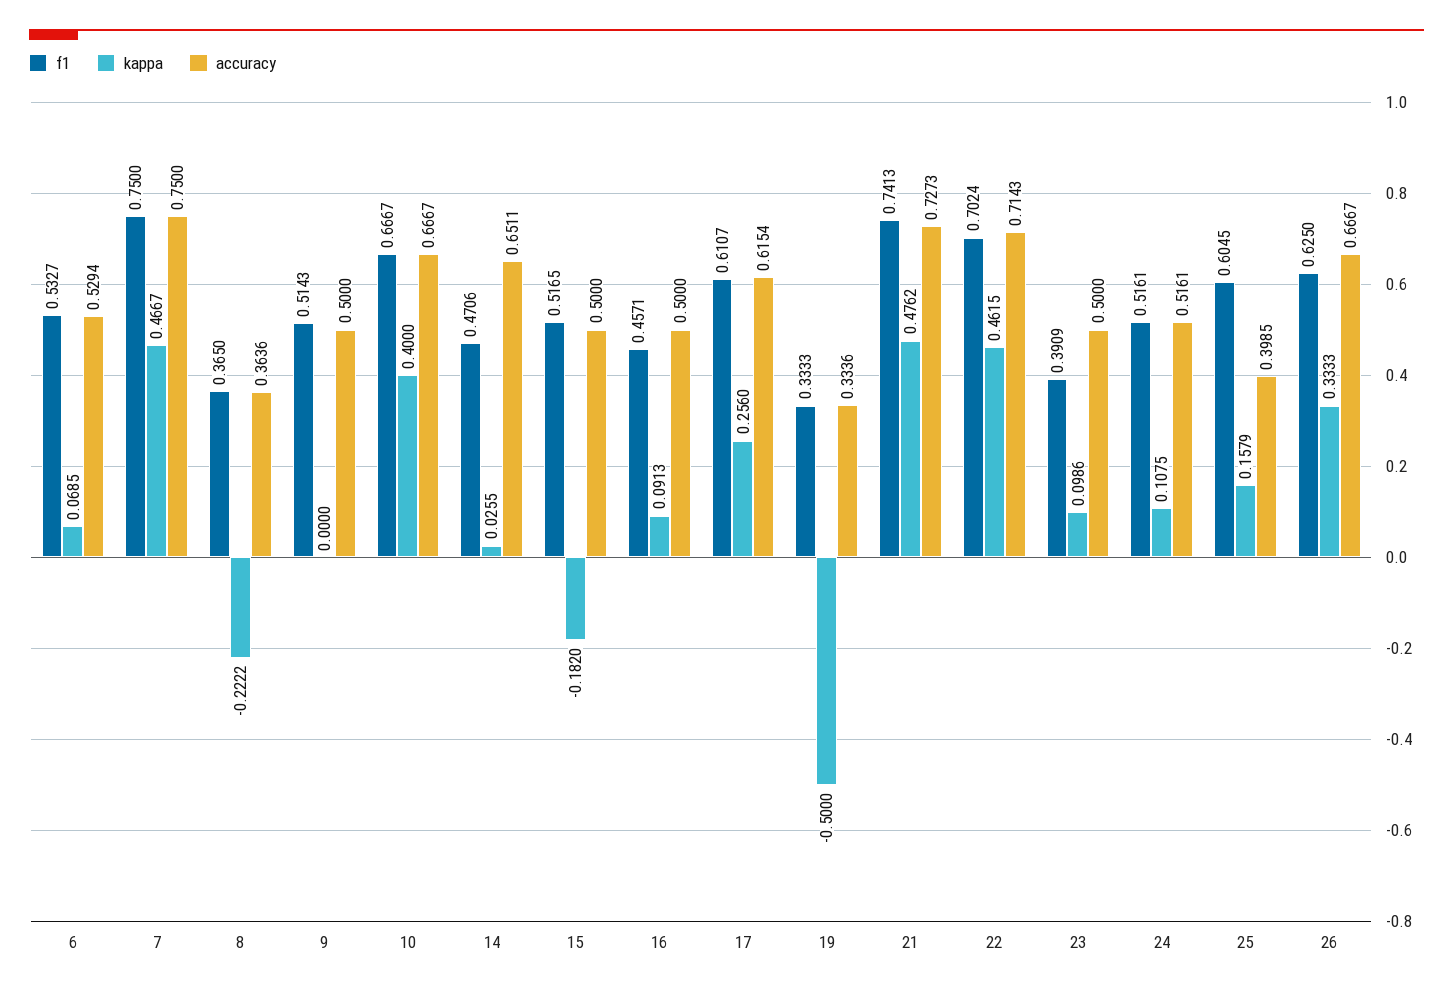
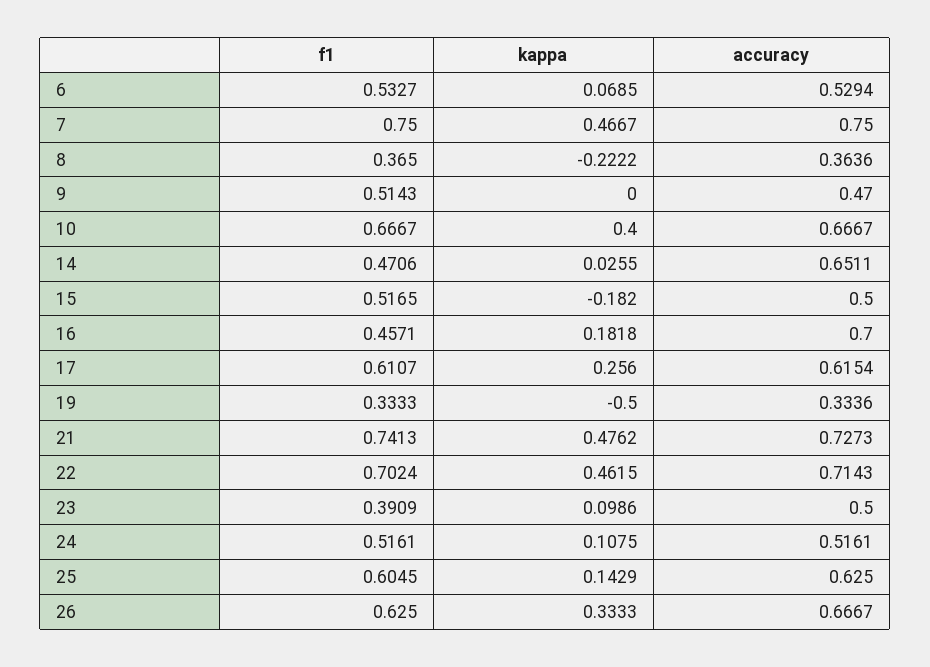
accuracy, 9: 0.5 -> 0.47
kappa, 16: 0.0913 -> 0.1818
accuracy, 16: 0.5 -> 0.7
kappa, 25: 0.1579 -> 0.1429
accuracy, 25: 0.3985 -> 0.625

